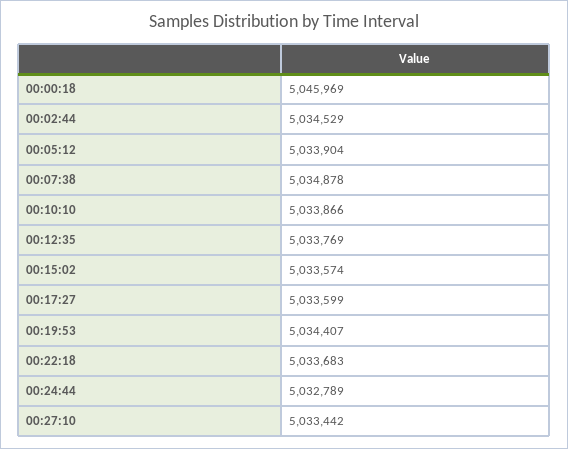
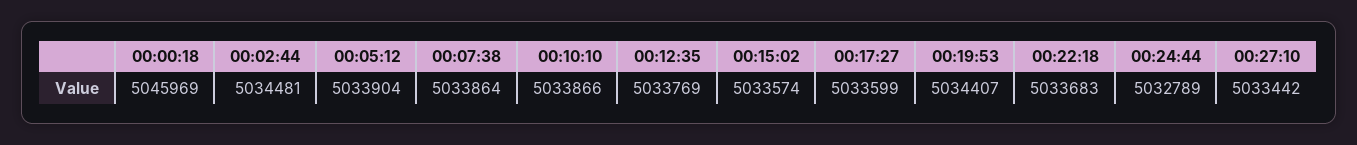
00:02:44: 5034529 -> 5034481
00:07:38: 5034878 -> 5033864

